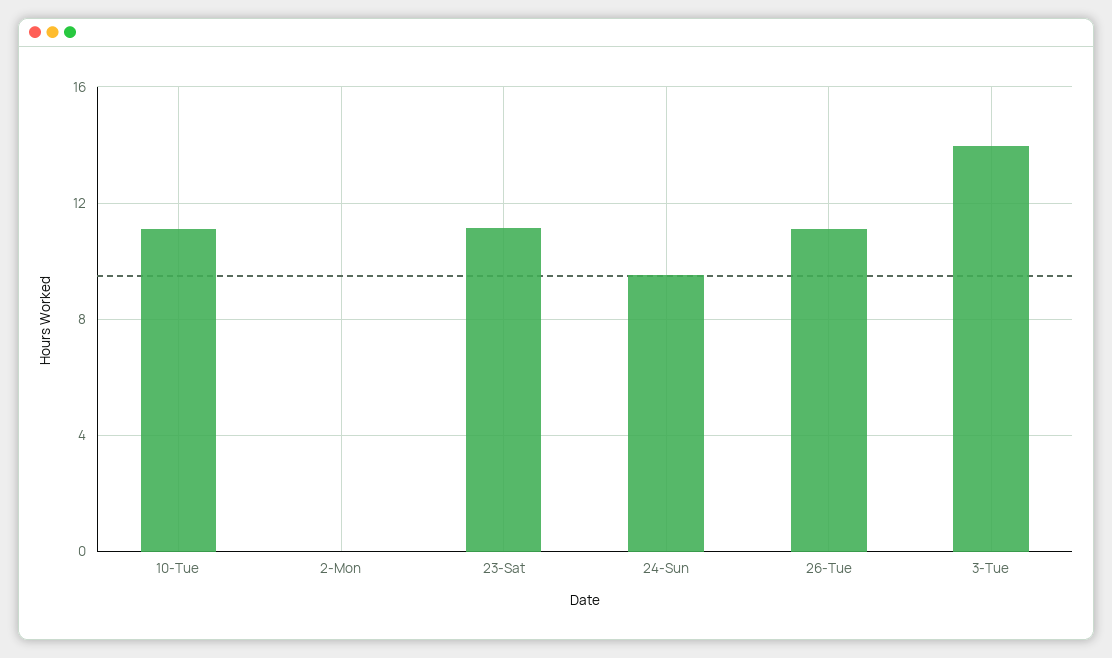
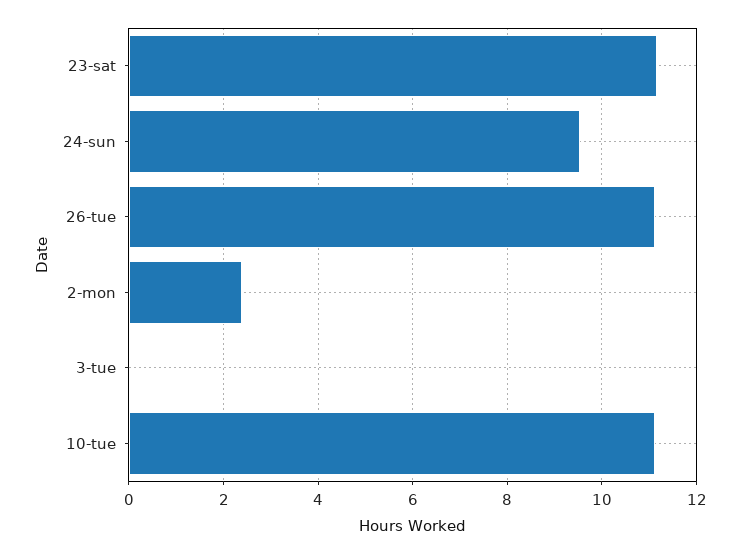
2-Mon: 0 -> 2.4
3-Tue: 14 -> 0

